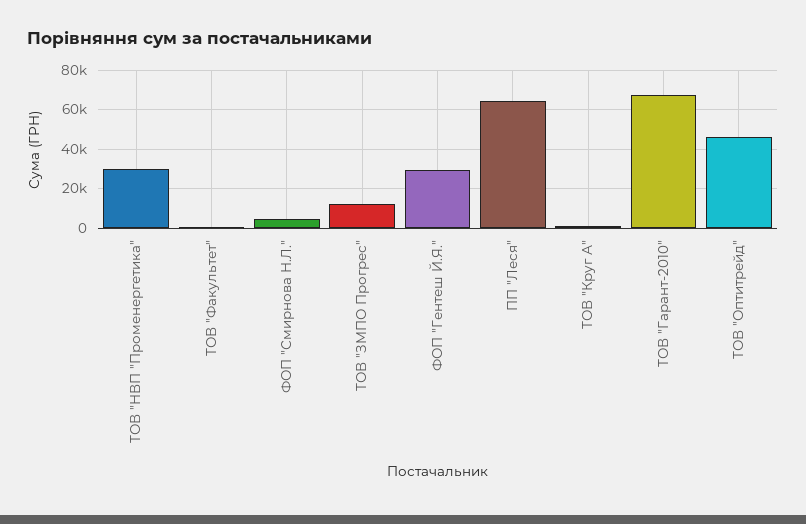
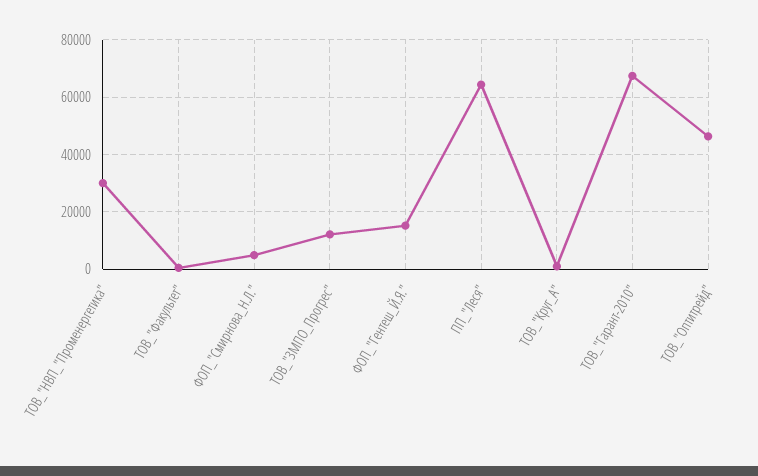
ФОП "Гентеш Й.Я.": 30000 -> 15000

